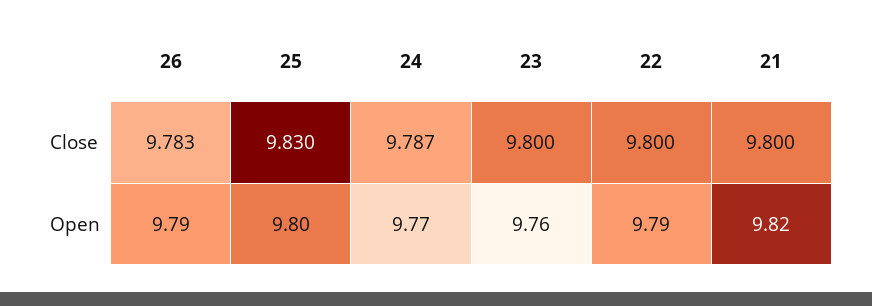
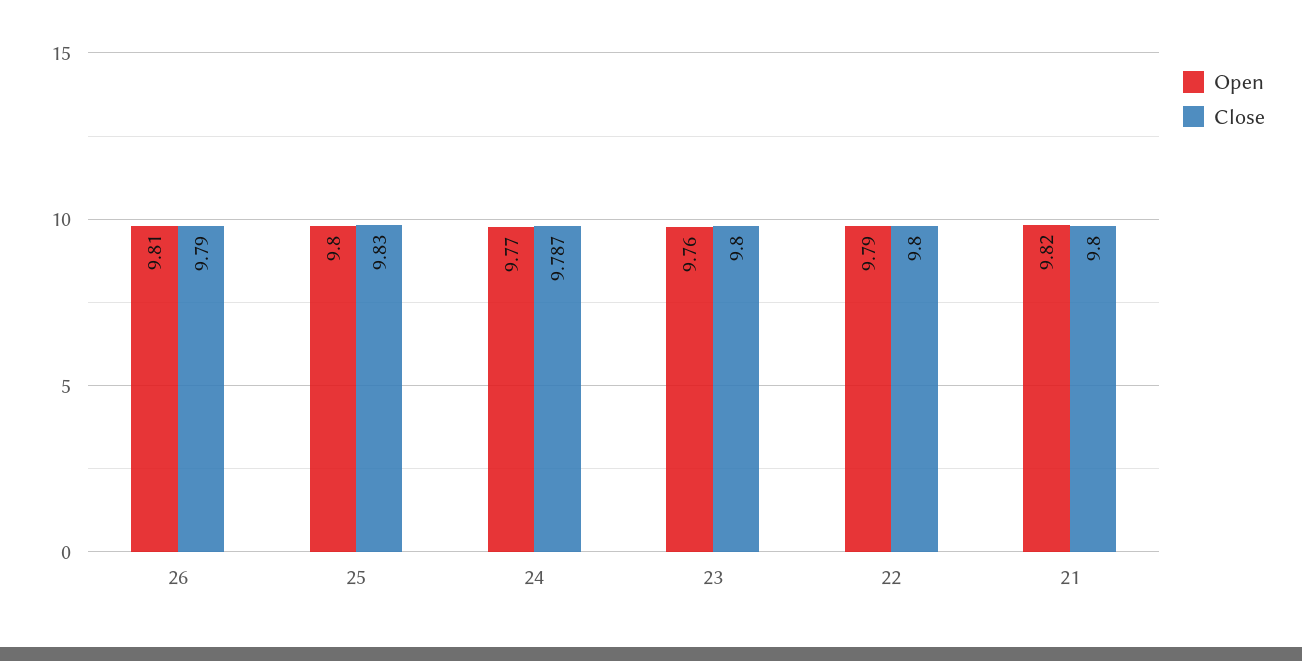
Close, 26: 9.783 -> 9.79
Open, 26: 9.79 -> 9.81

